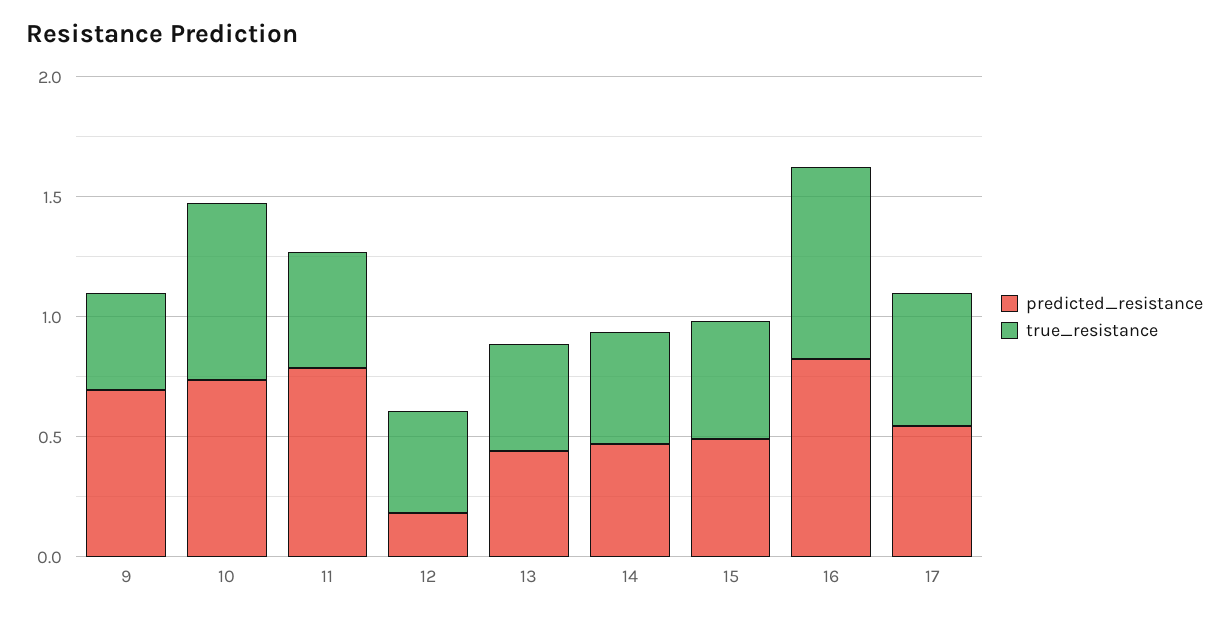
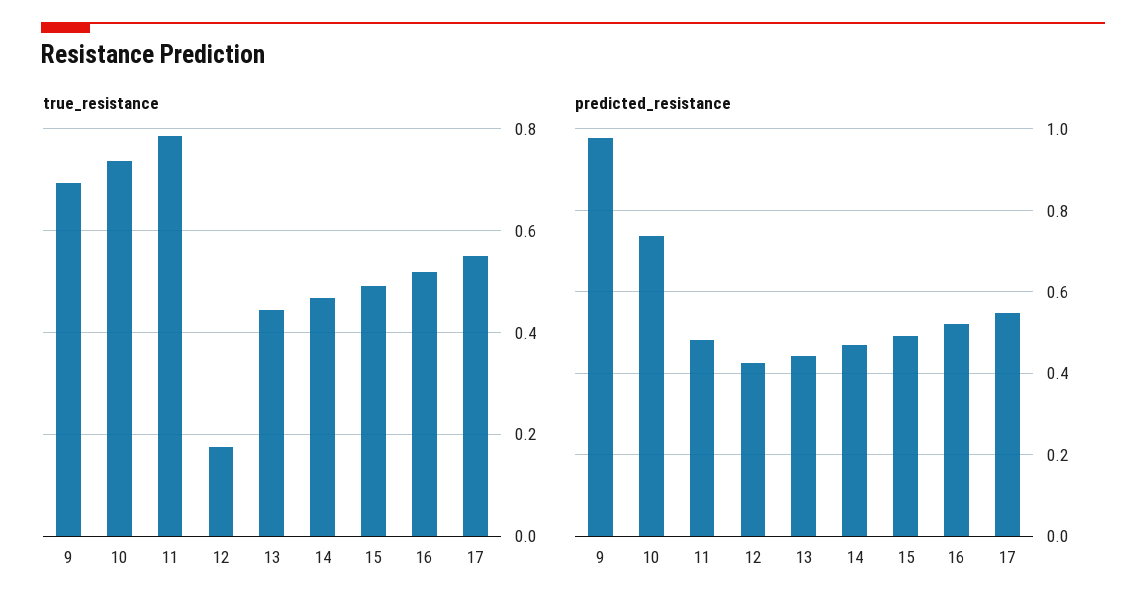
predicted_resistance, 9: 0.7 -> 0.98
true_resistance, 9: 0.4 -> 0.7
predicted_resistance, 11: 0.8 -> 0.48
true_resistance, 11: 0.5 -> 0.78
predicted_resistance, 12: 0.2 -> 0.42
true_resistance, 12: 0.4 -> 0.18
predicted_resistance, 16: 0.8 -> 0.52
true_resistance, 16: 0.8 -> 0.52

